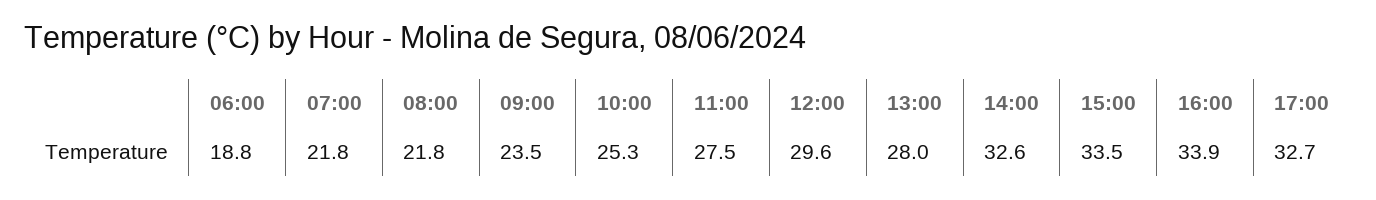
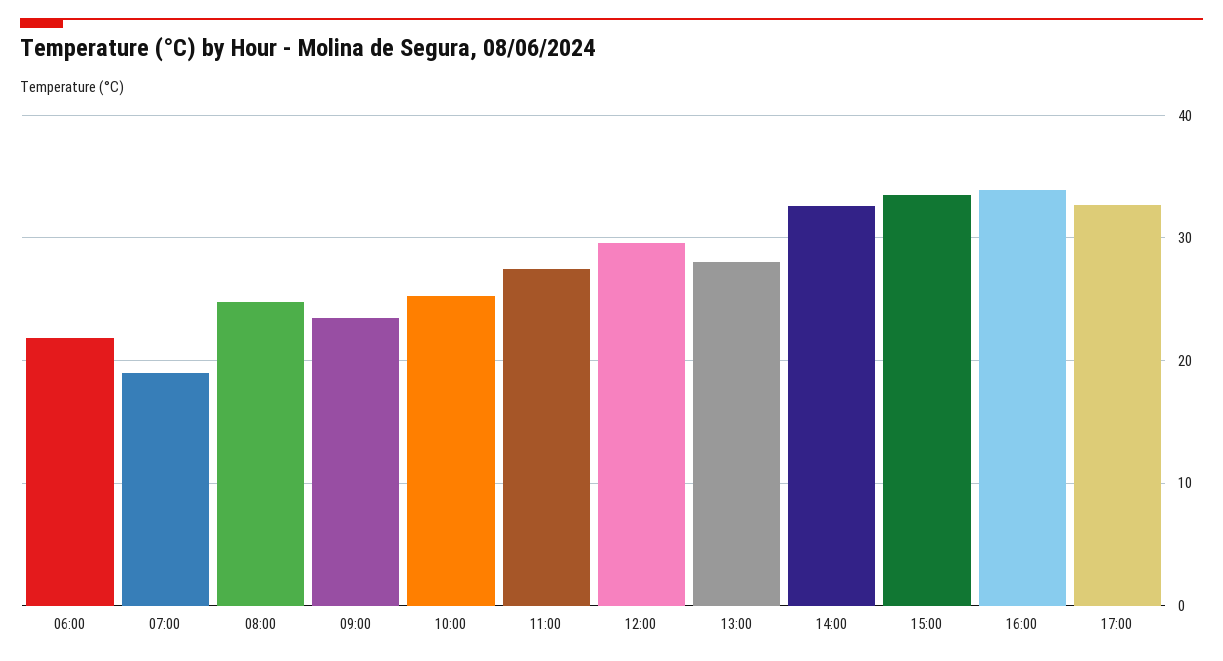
06:00: 18.8 -> 22
07:00: 21.8 -> 19
08:00: 21.8 -> 25

